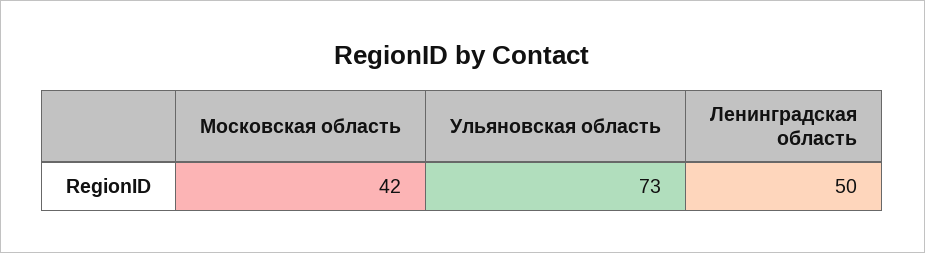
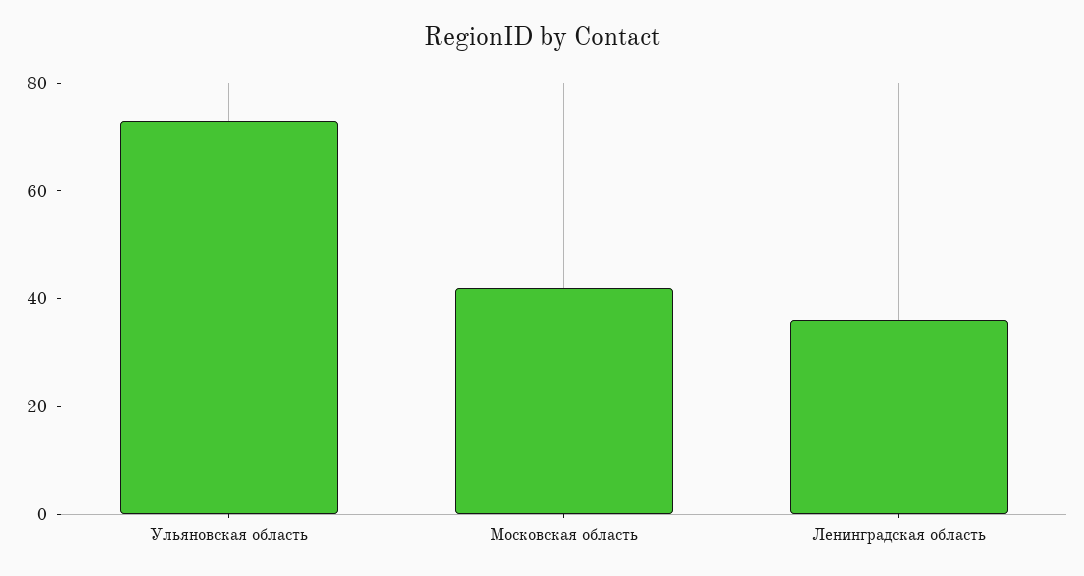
Ленинградская область: 50 -> 35

